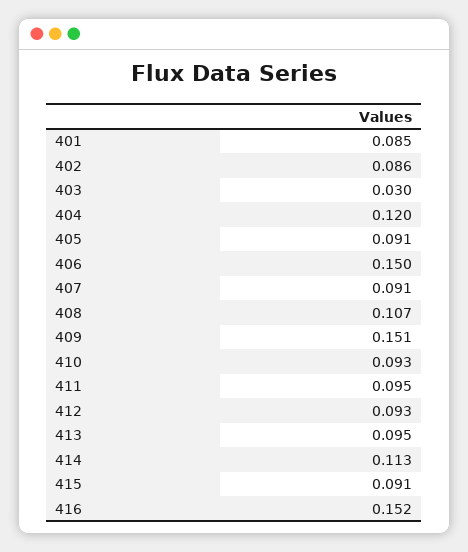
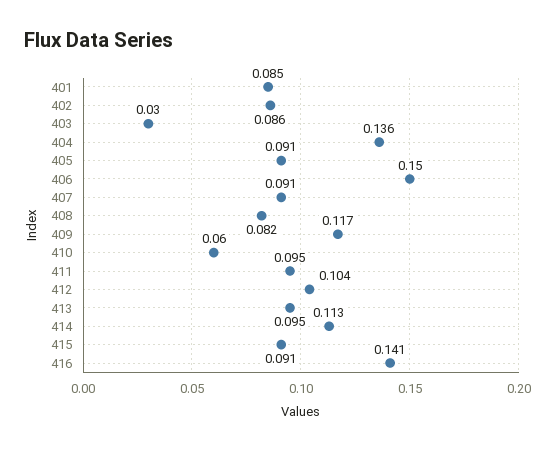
404: 0.12 -> 0.136
408: 0.107 -> 0.082
409: 0.151 -> 0.117
410: 0.093 -> 0.06
412: 0.093 -> 0.104
416: 0.152 -> 0.141

